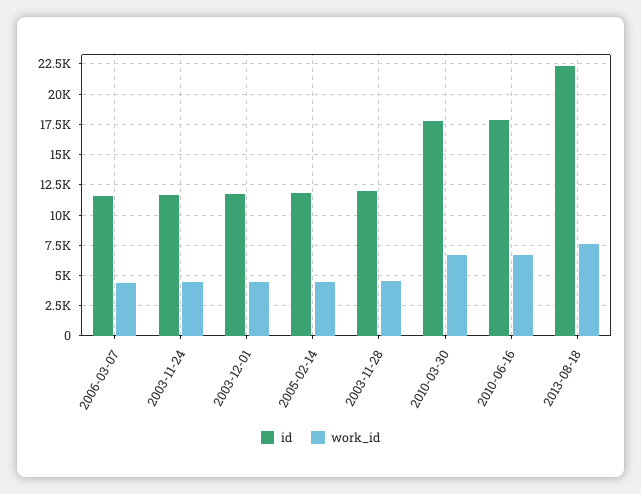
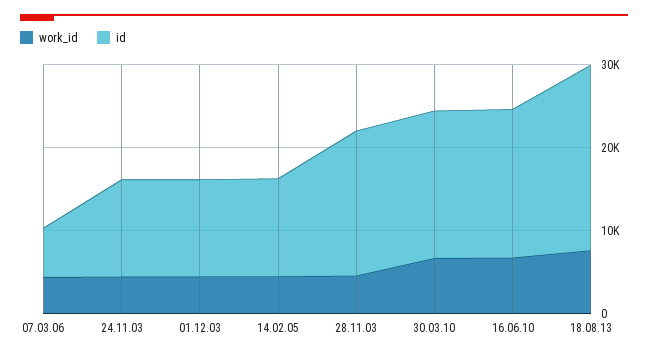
id, 2006-03-07: 11500 -> 6000
id, 2003-11-28: 12000 -> 18000

